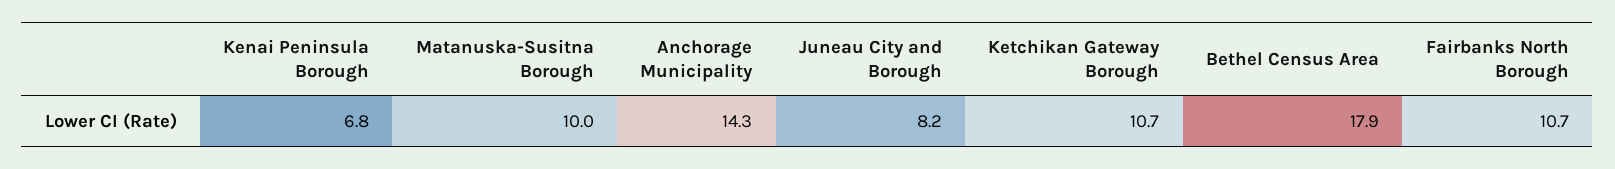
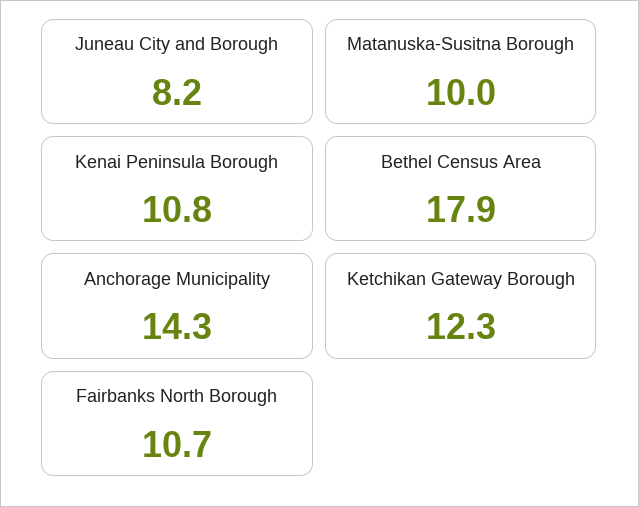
Kenai Peninsula Borough: 6.8 -> 10.8
Ketchikan Gateway Borough: 10.7 -> 12.3

